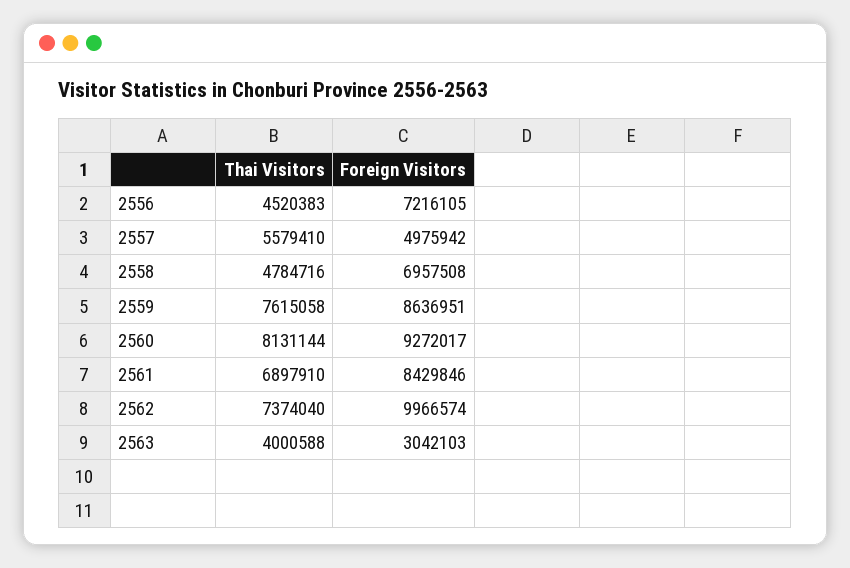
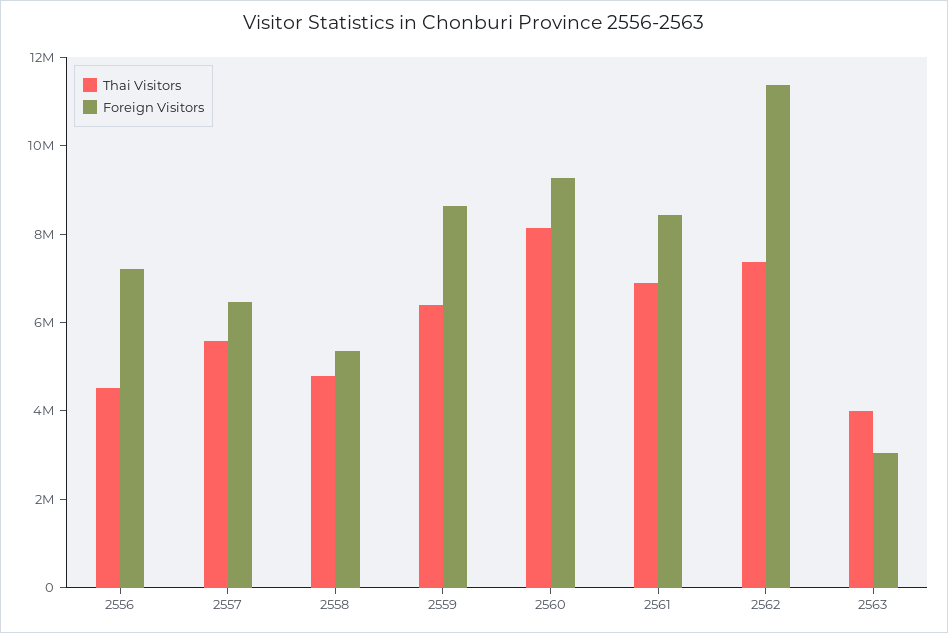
Foreign Visitors, 2557: 4975942 -> 6500000
Foreign Visitors, 2558: 6957508 -> 5500000
Thai Visitors, 2559: 7615058 -> 6500000
Foreign Visitors, 2562: 9966574 -> 11500000

